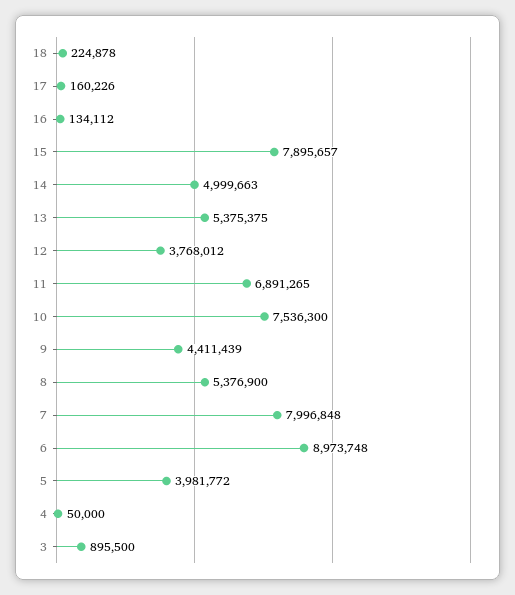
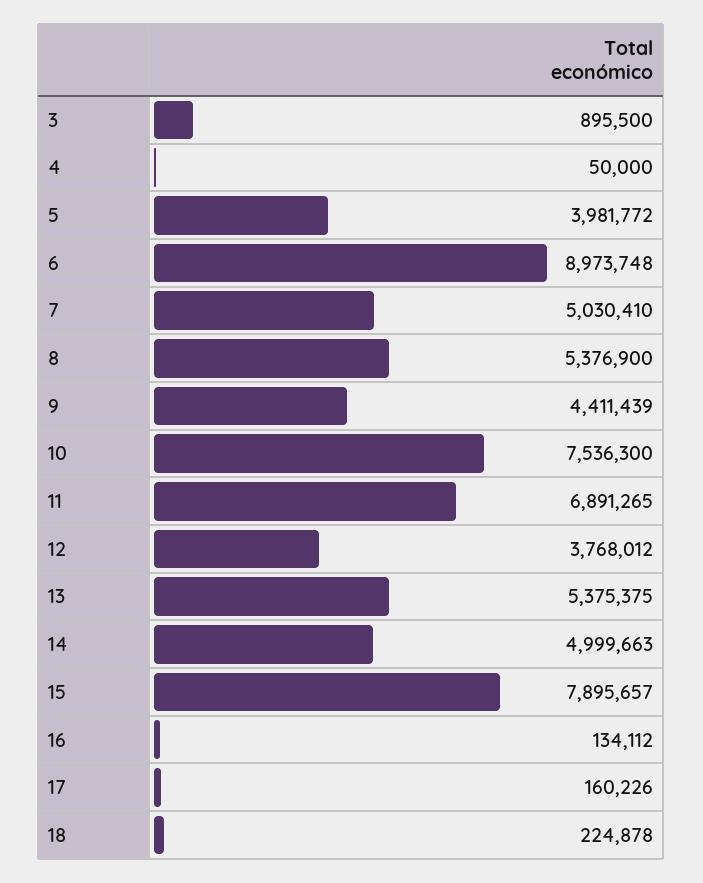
7: 7996848 -> 5030410

